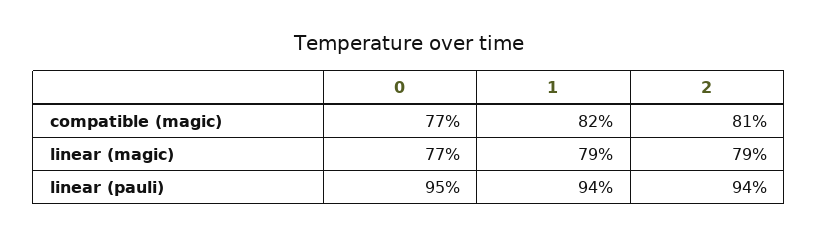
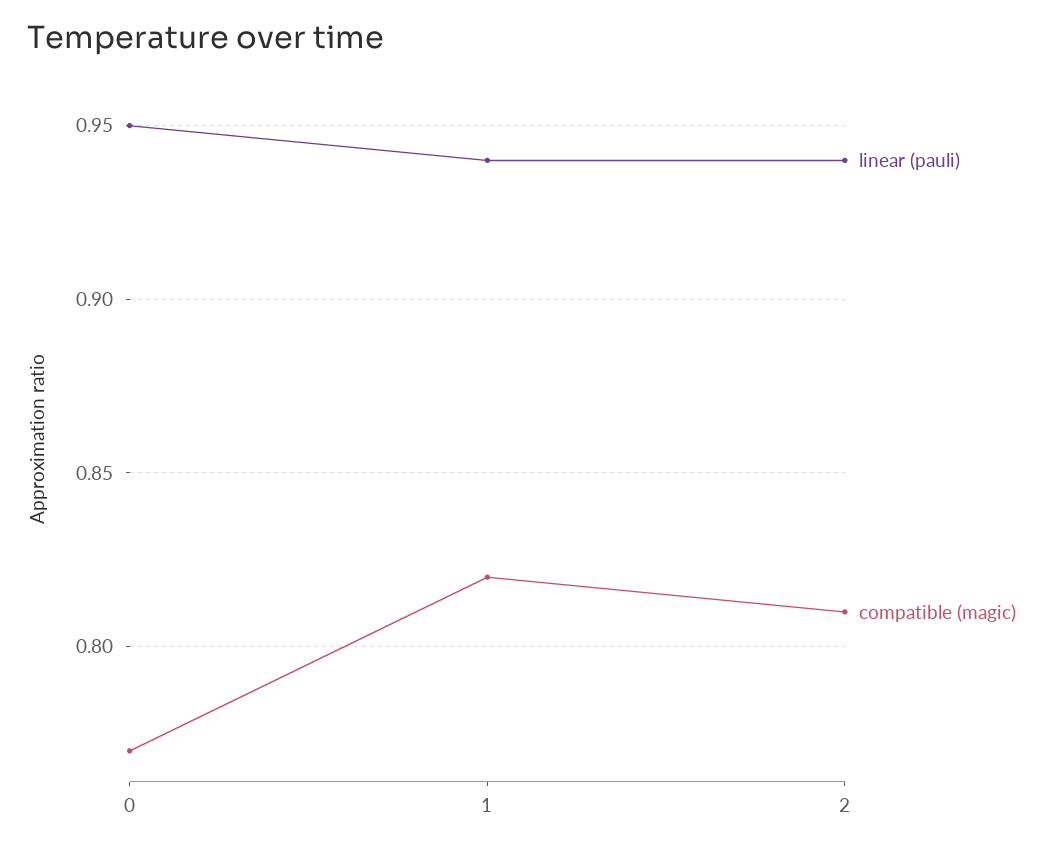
linear (magic), 0: 0.77 -> none
linear (magic), 1: 0.79 -> none
linear (magic), 2: 0.79 -> none

